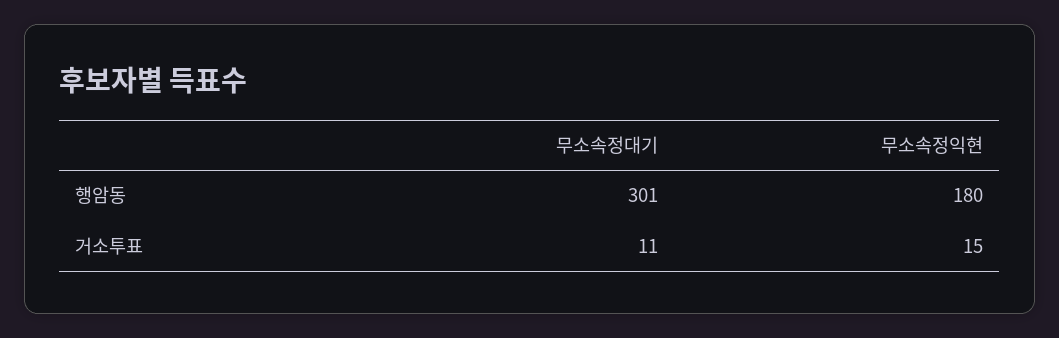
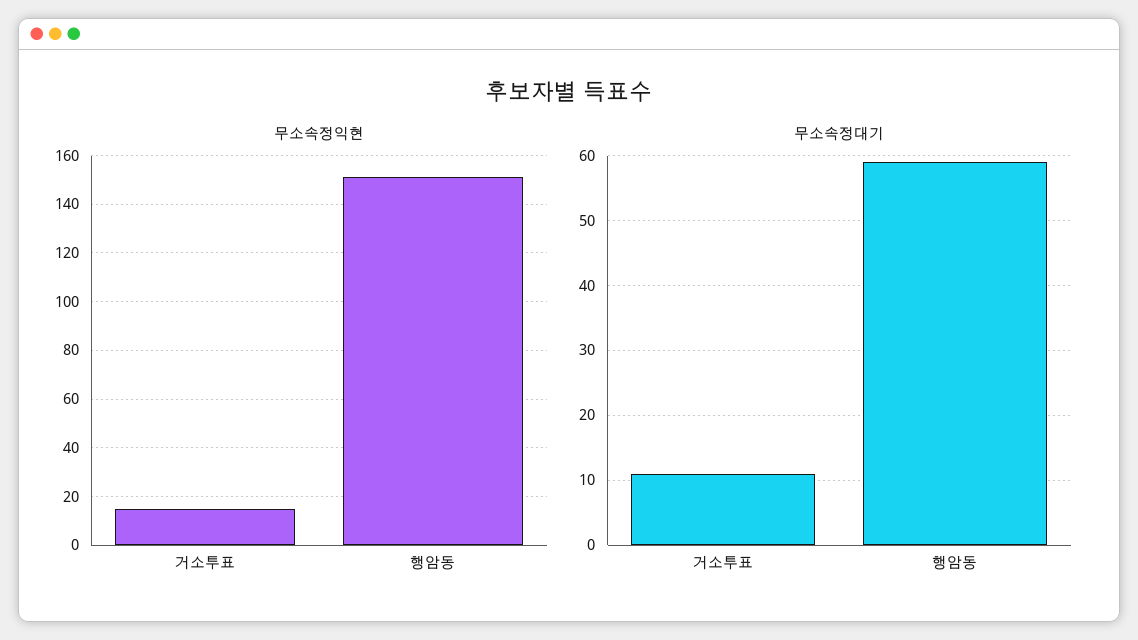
무소속정대기, 행암동: 301 -> 59
무소속정익현, 행암동: 180 -> 150

